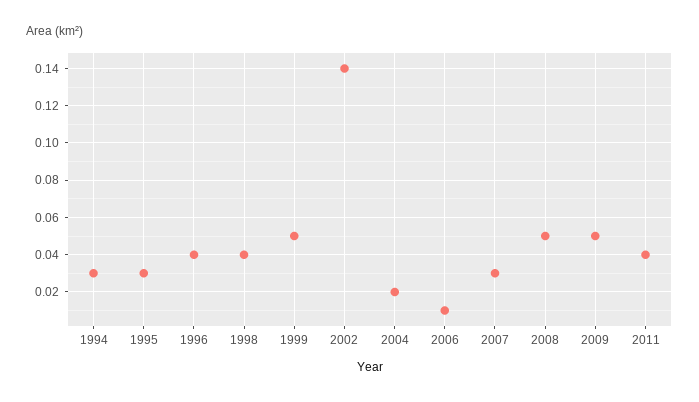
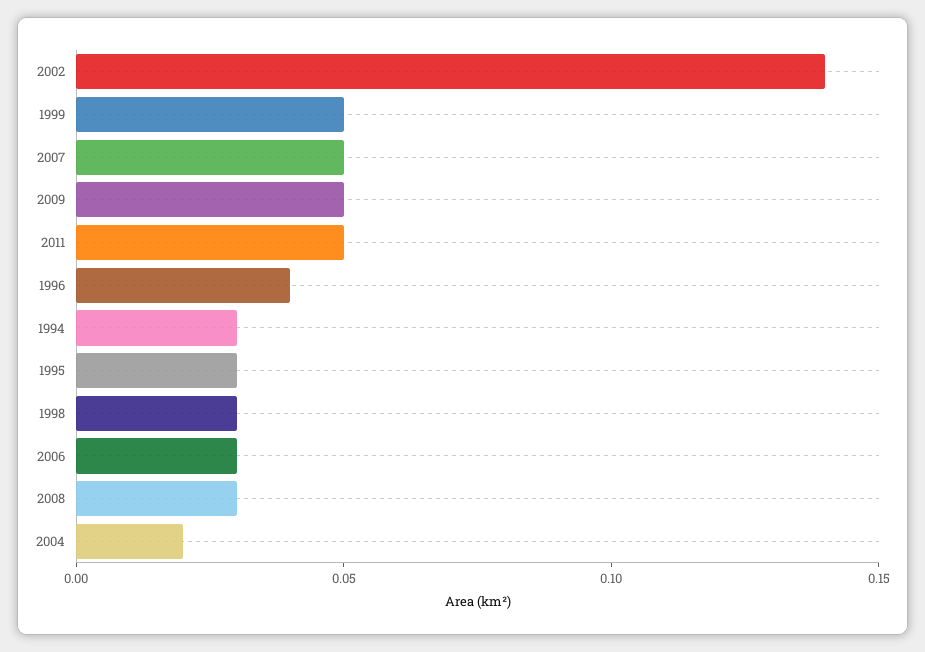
1998: 0.04 -> 0.03
2006: 0.01 -> 0.03
2007: 0.03 -> 0.05
2008: 0.05 -> 0.03
2011: 0.04 -> 0.05

